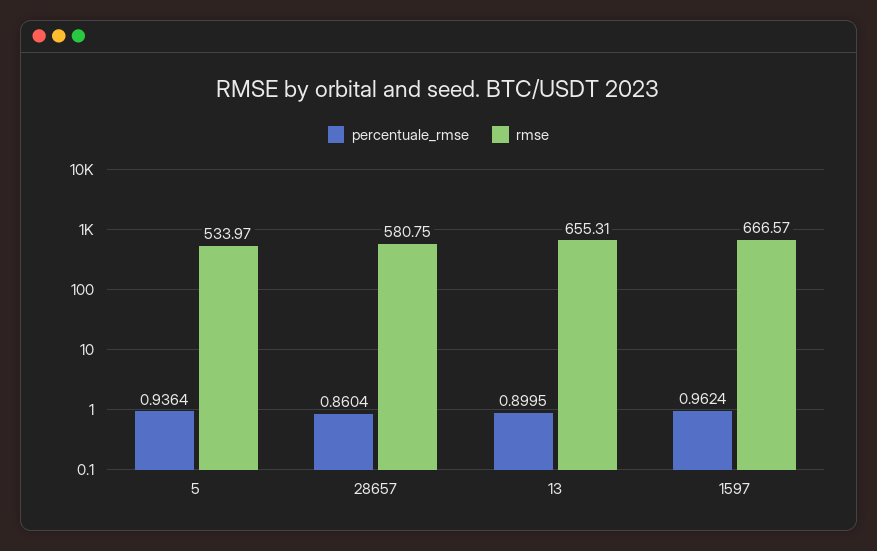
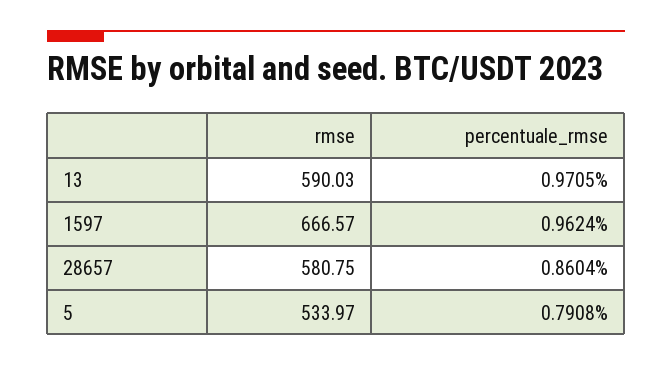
percentuale_rmse, 5: 0.9364 -> 0.7908
percentuale_rmse, 13: 0.8995 -> 0.9705
rmse, 13: 655.31 -> 590.03

